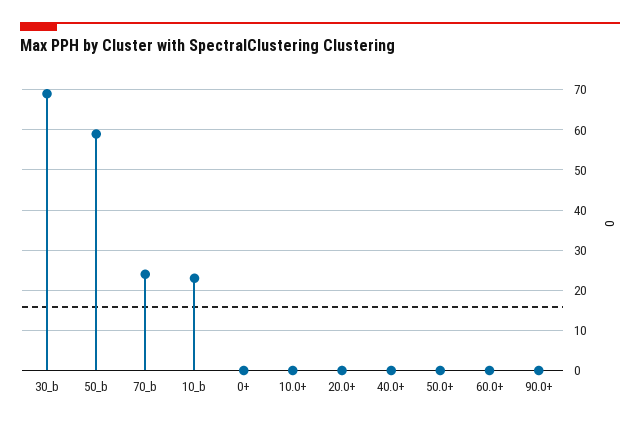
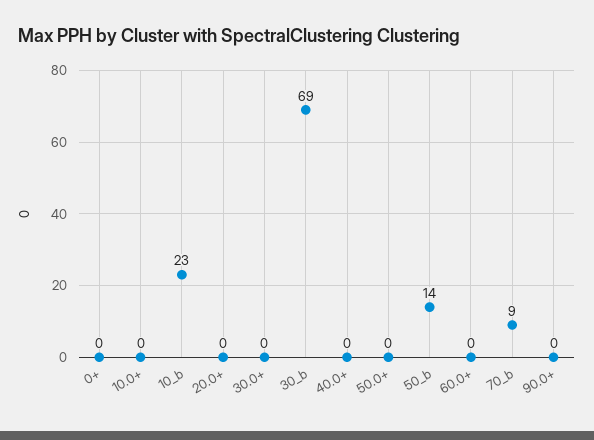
50_b: 60 -> 14
70_b: 25 -> 9
30.0+: none -> 0

